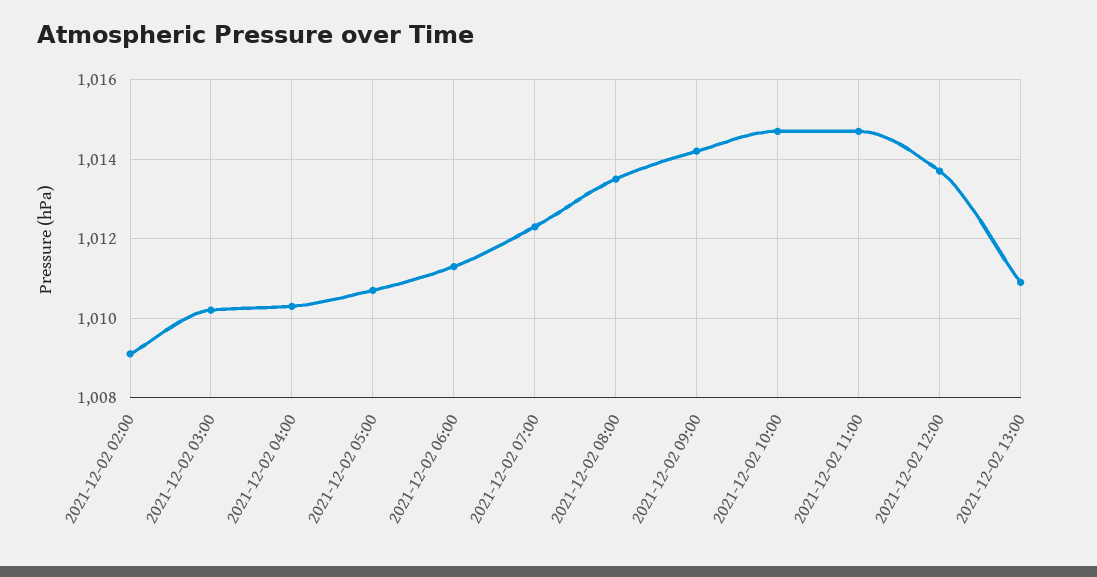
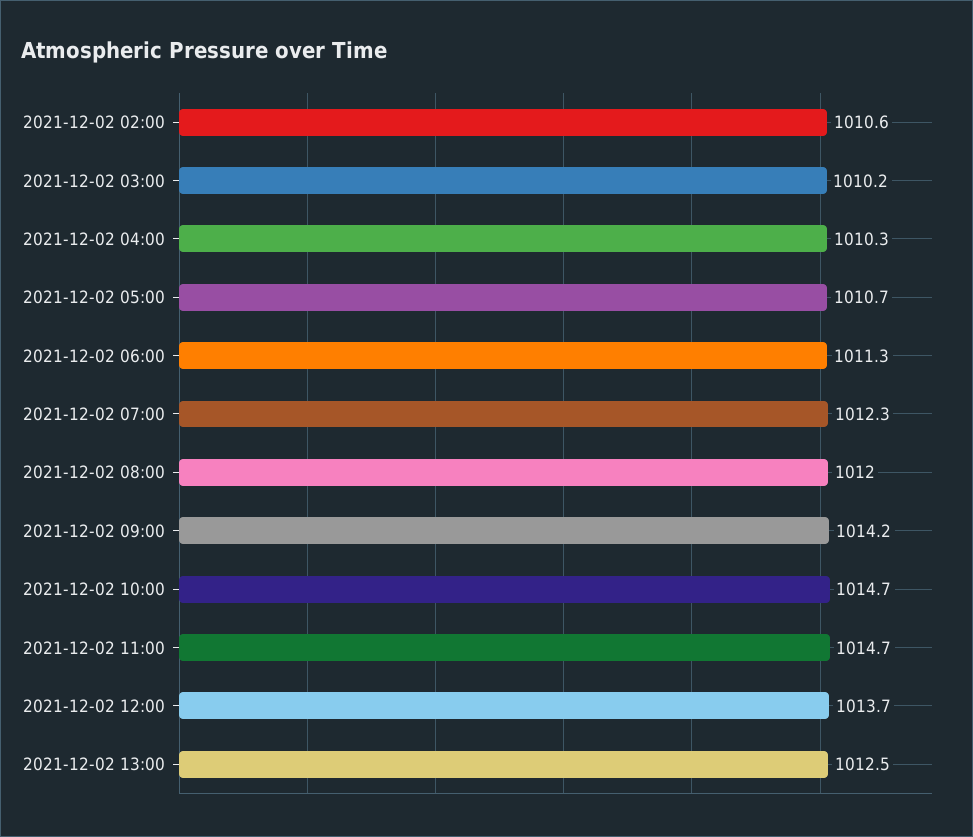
2021-12-02 02:00: 1009 -> 1010.6
2021-12-02 08:00: 1013.5 -> 1012
2021-12-02 13:00: 1011 -> 1012.5

